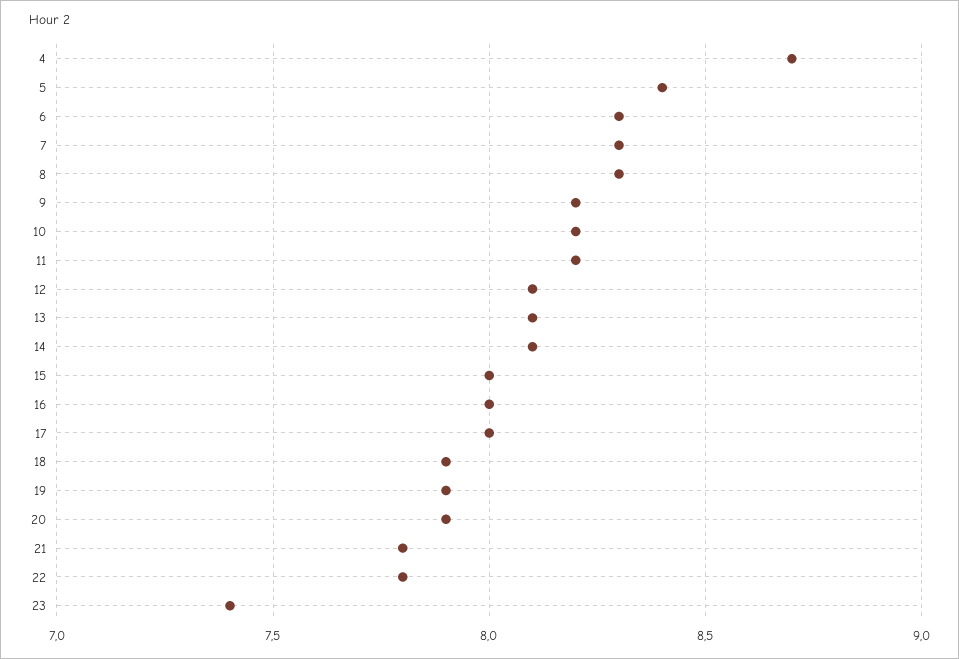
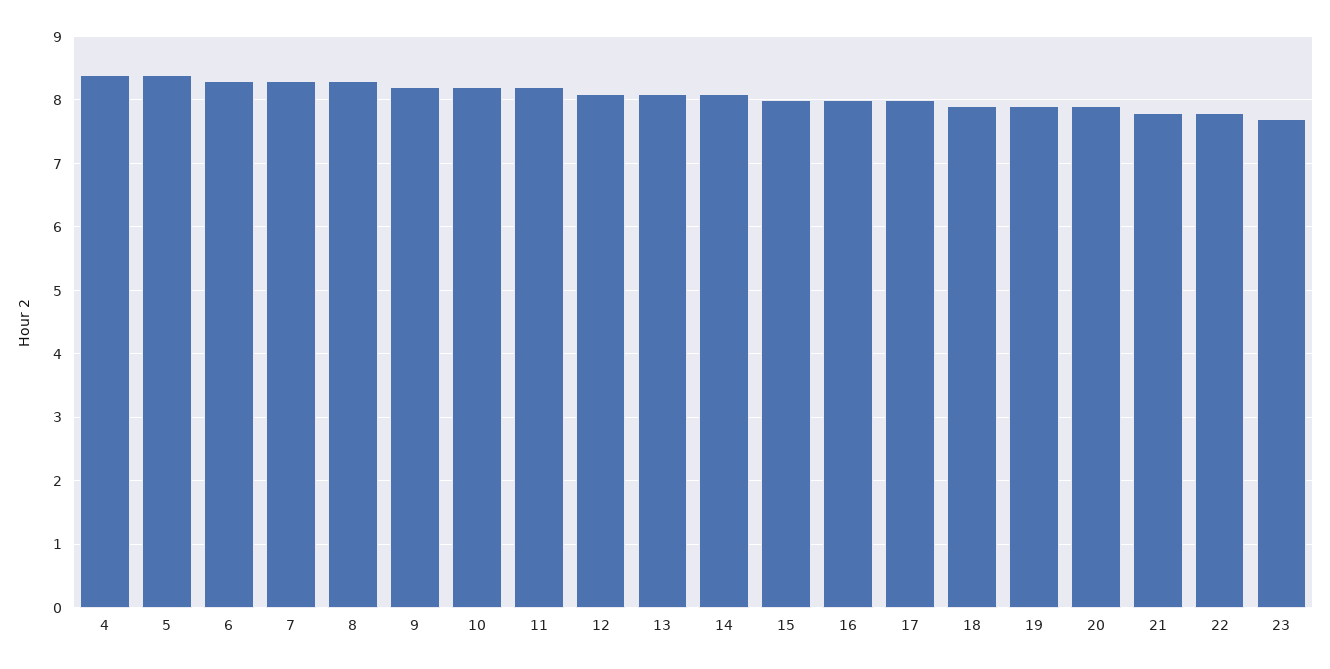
4: 8.7 -> 8.4
23: 7.4 -> 7.7

